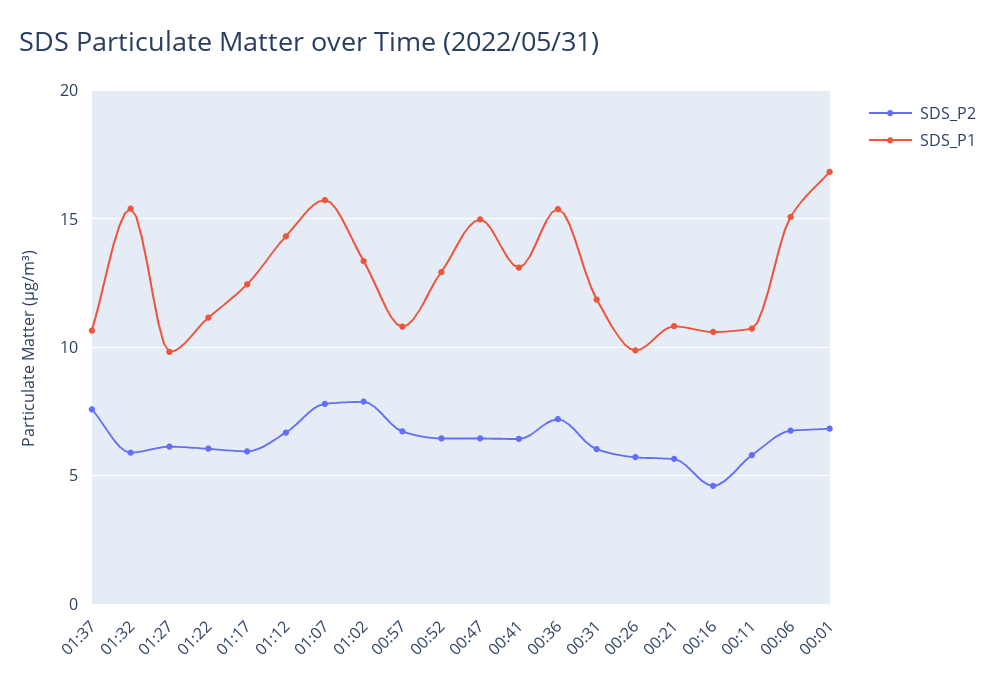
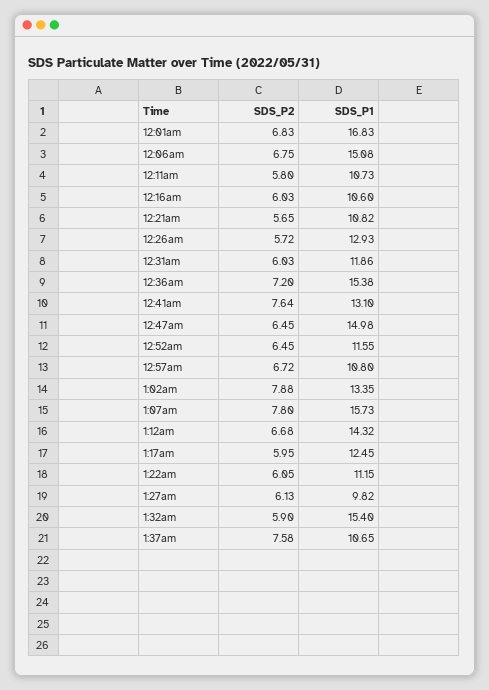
SDS_P1, 00:52: 13 -> 11.55
SDS_P2, 00:41: 6.5 -> 7.64
SDS_P1, 00:26: 10 -> 12.93
SDS_P2, 00:16: 4.5 -> 6.03

